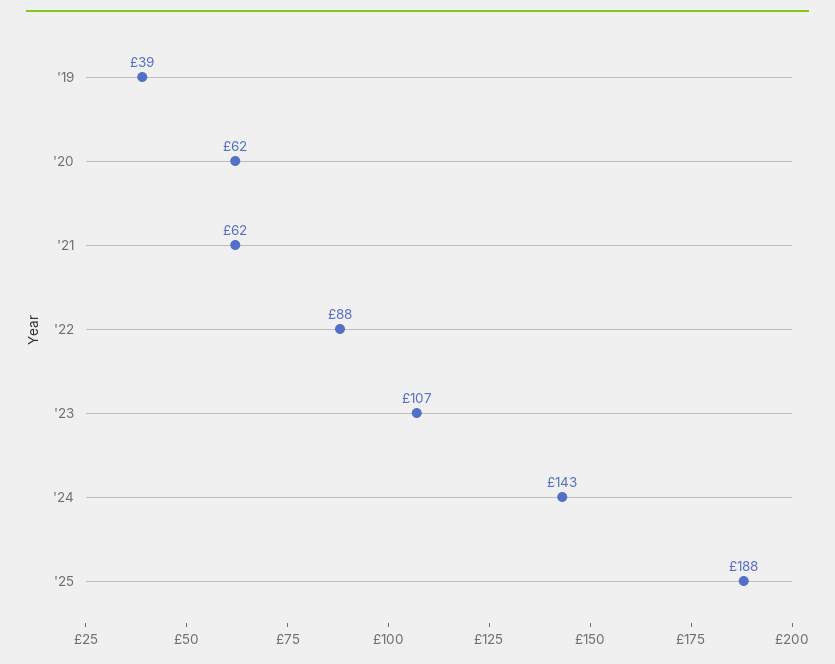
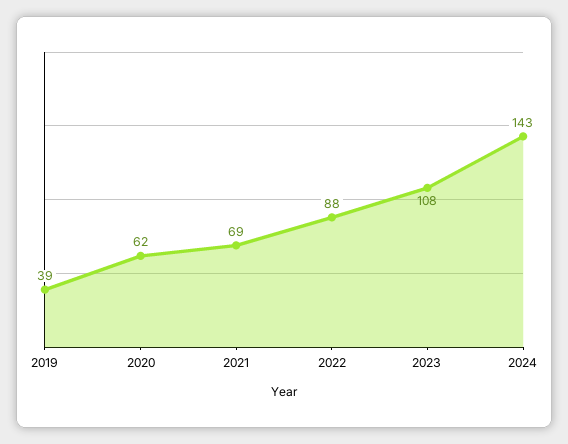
'21: 62 -> 69
'23: 107 -> 108
'25: 188 -> none

